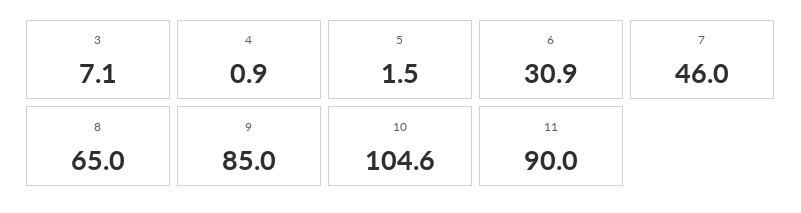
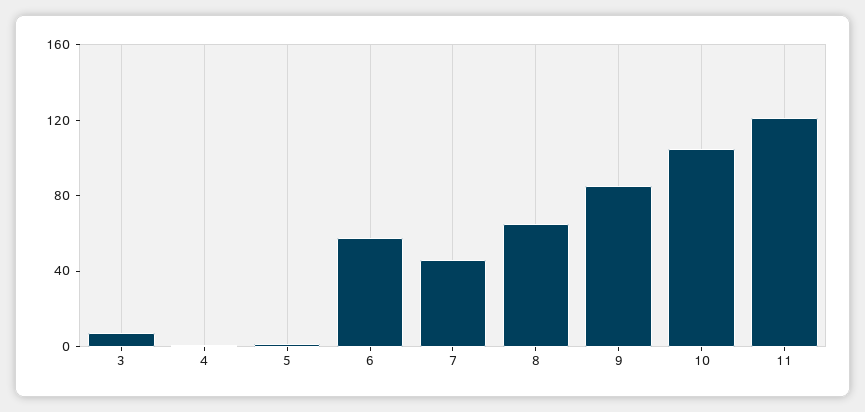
6: 30.9 -> 60
11: 90 -> 120

